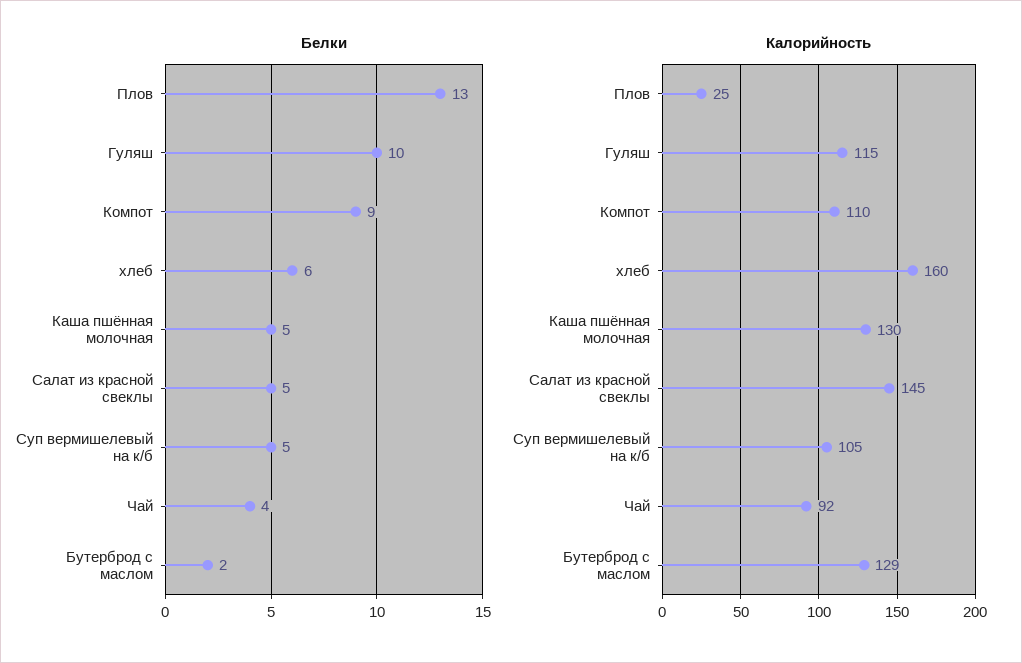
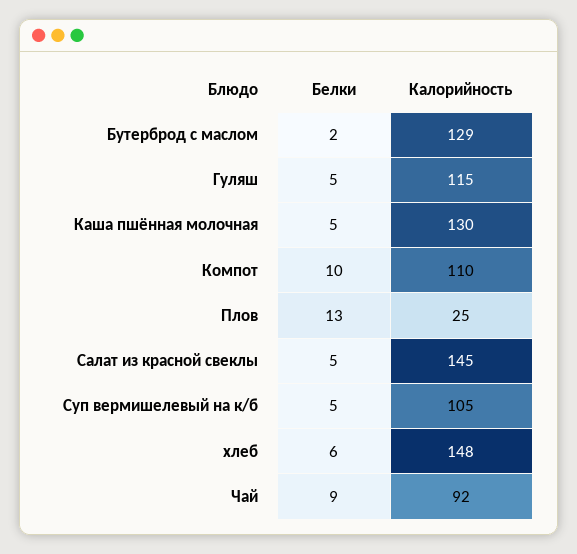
Белки, Гуляш: 10 -> 5
Белки, Компот: 9 -> 10
Белки, Чай: 4 -> 9
Калорийность, хлеб: 160 -> 148

